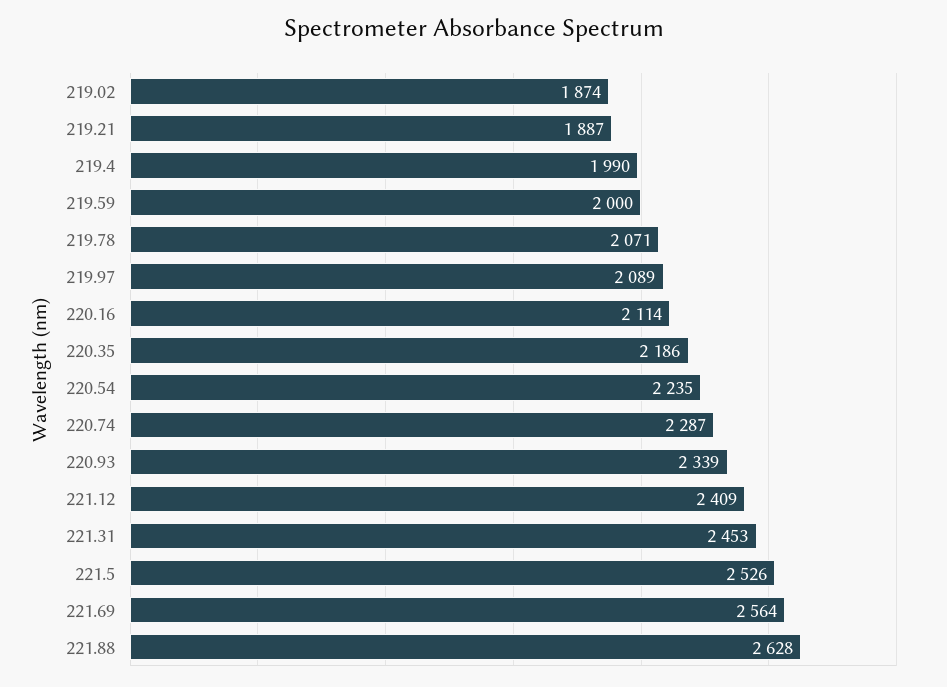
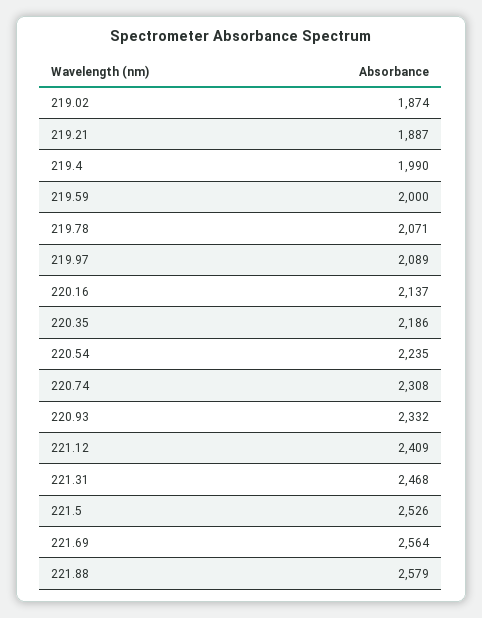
220.16: 2114 -> 2137
220.74: 2287 -> 2308
220.93: 2339 -> 2332
221.31: 2453 -> 2468
221.88: 2628 -> 2579

